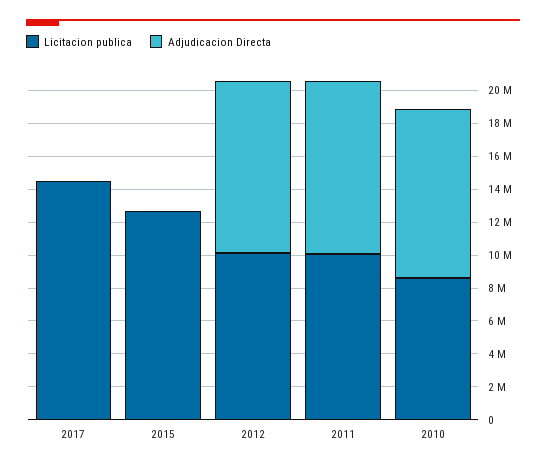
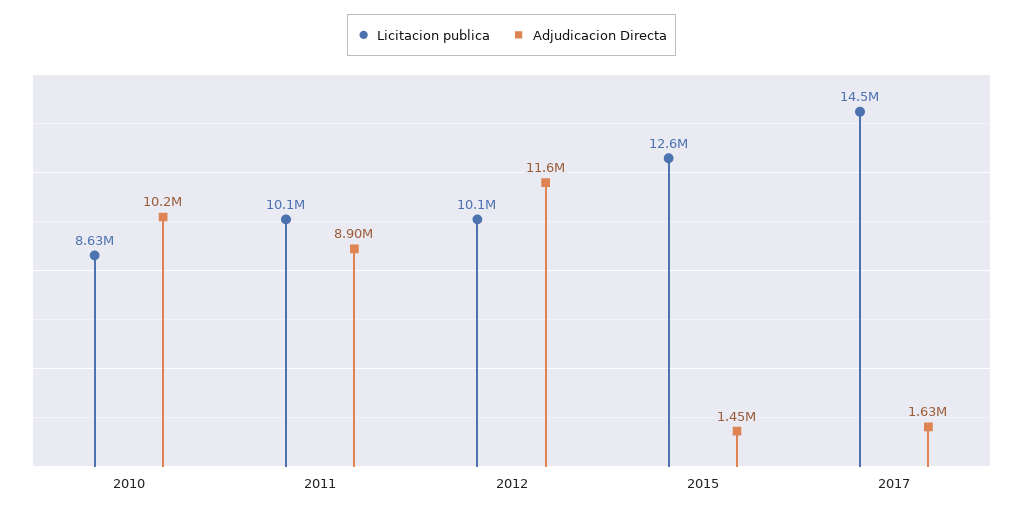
Adjudicacion Directa, 2017: 0 -> 1630000
Adjudicacion Directa, 2015: 0 -> 1450000
Adjudicacion Directa, 2012: 10500000 -> 11600000
Adjudicacion Directa, 2011: 10500000 -> 8900000

